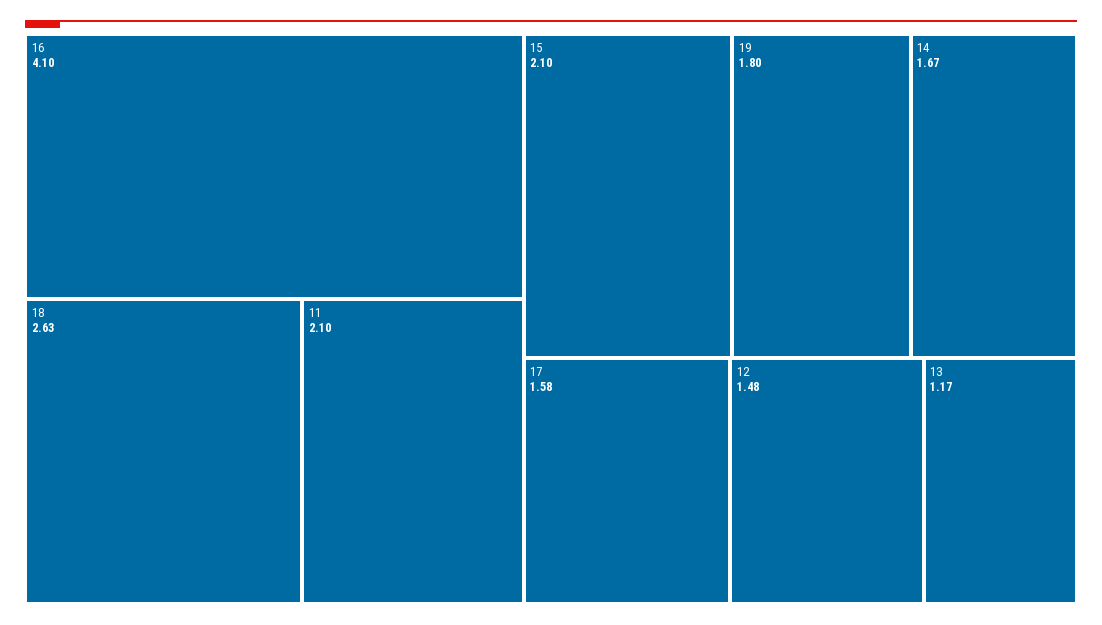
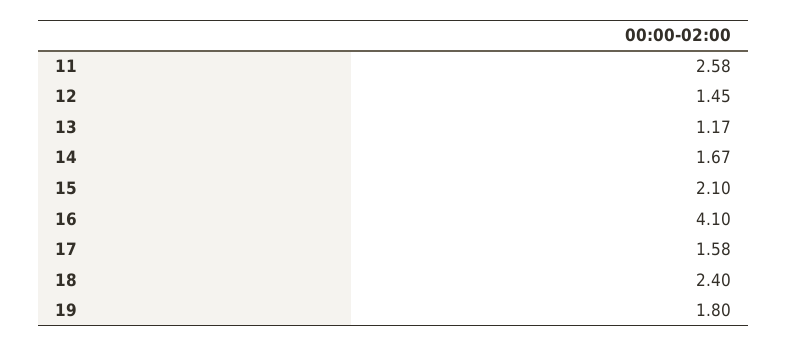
18: 2.63 -> 2.4
11: 2.1 -> 2.58
12: 1.48 -> 1.45

